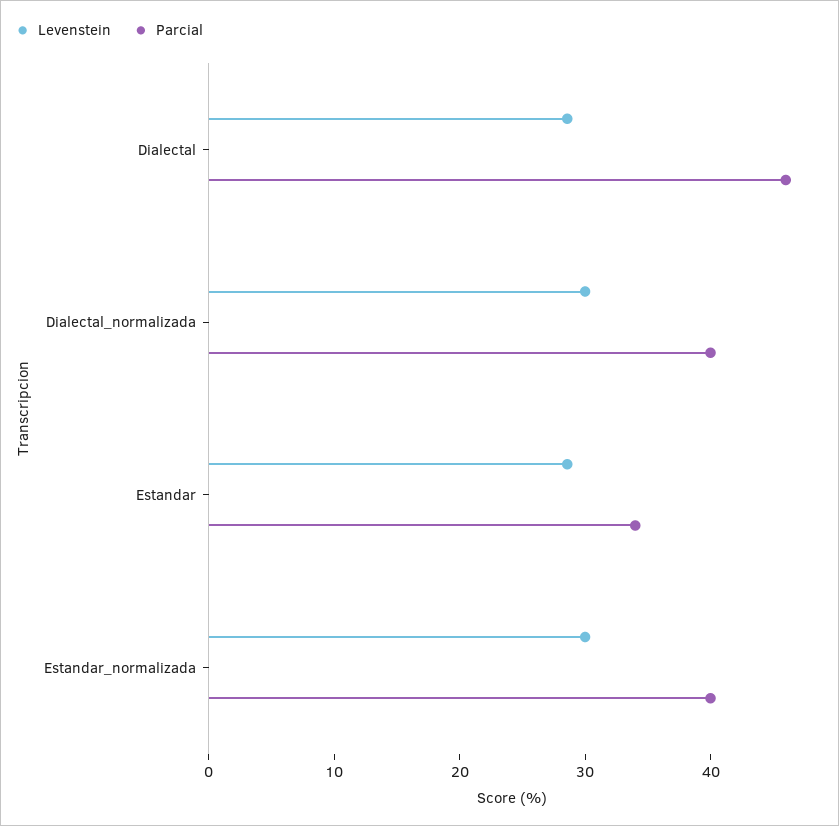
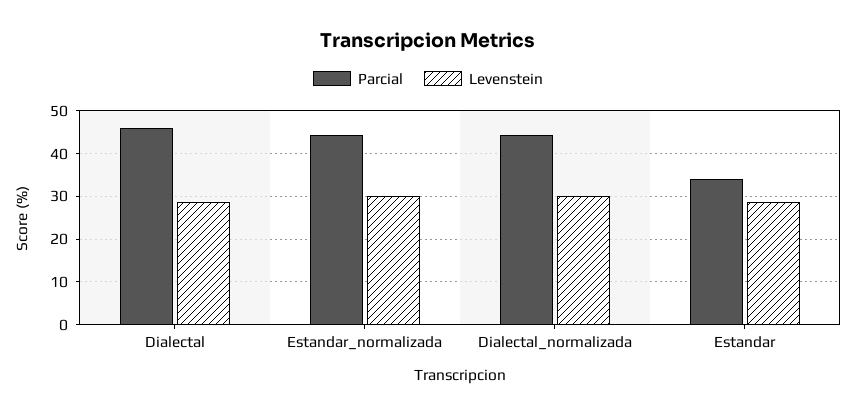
Parcial, Dialectal_normalizada: 40 -> 44
Parcial, Estandar_normalizada: 40 -> 44

